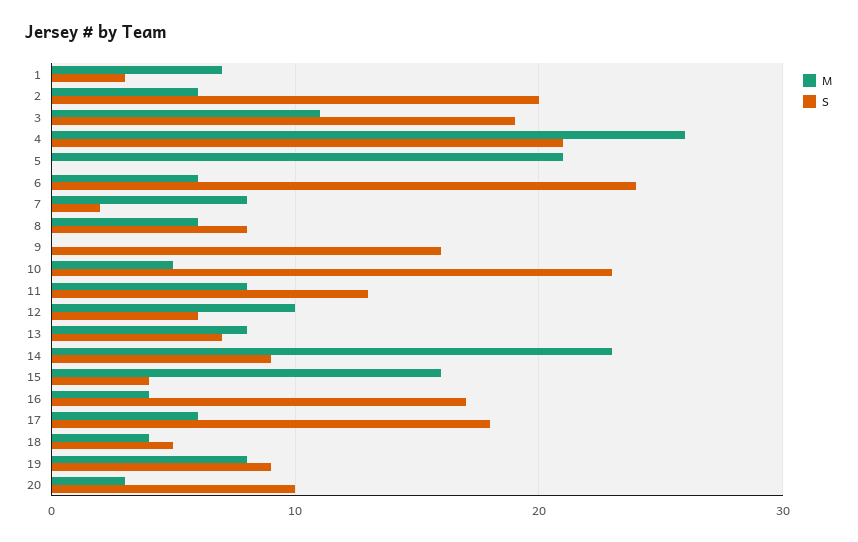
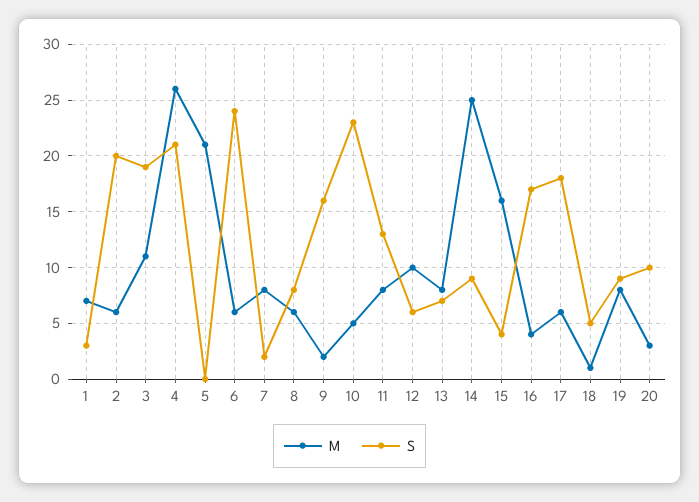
M, 9: 0 -> 2
M, 14: 23 -> 25
M, 18: 4 -> 1

